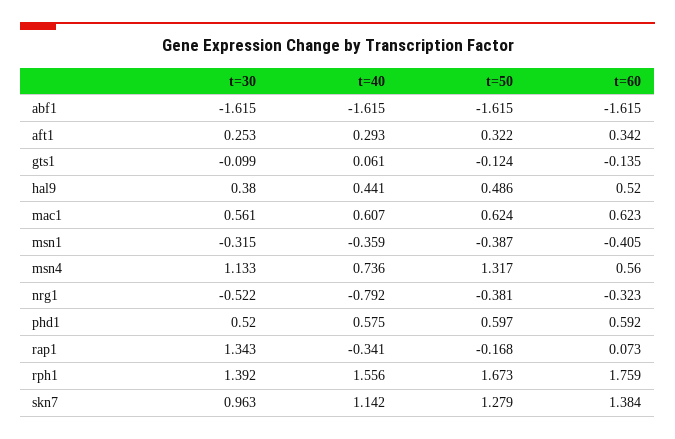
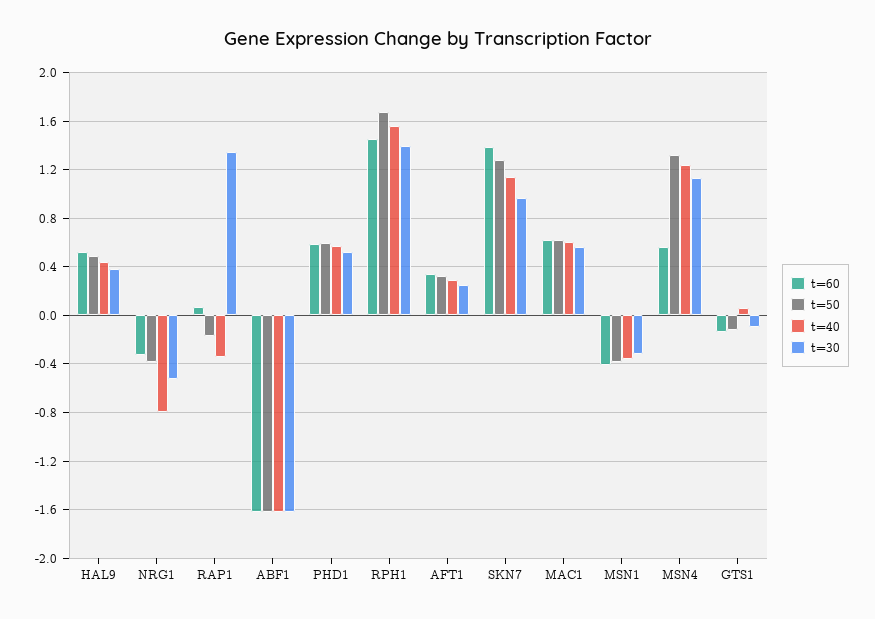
t=40, msn4: 0.736 -> 1.25
t=60, rph1: 1.759 -> 1.45

